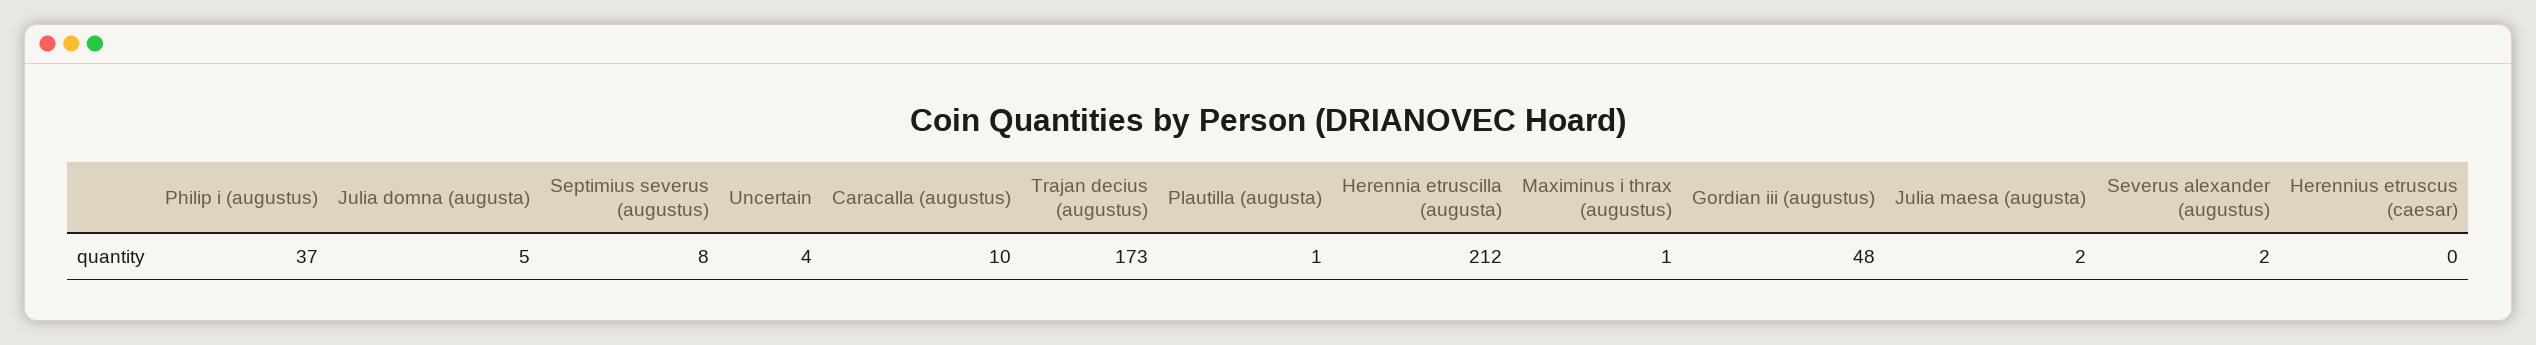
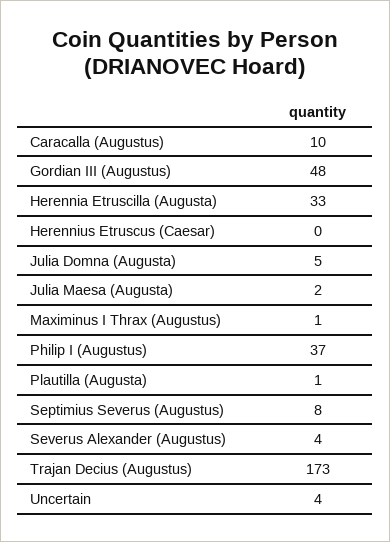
Herennia etruscilla (augusta): 212 -> 33
Severus alexander (augustus): 2 -> 4

